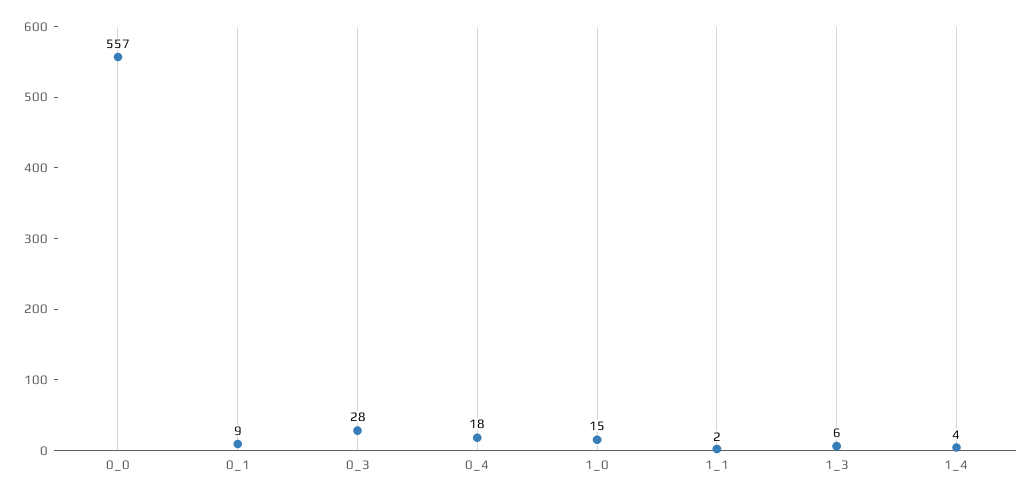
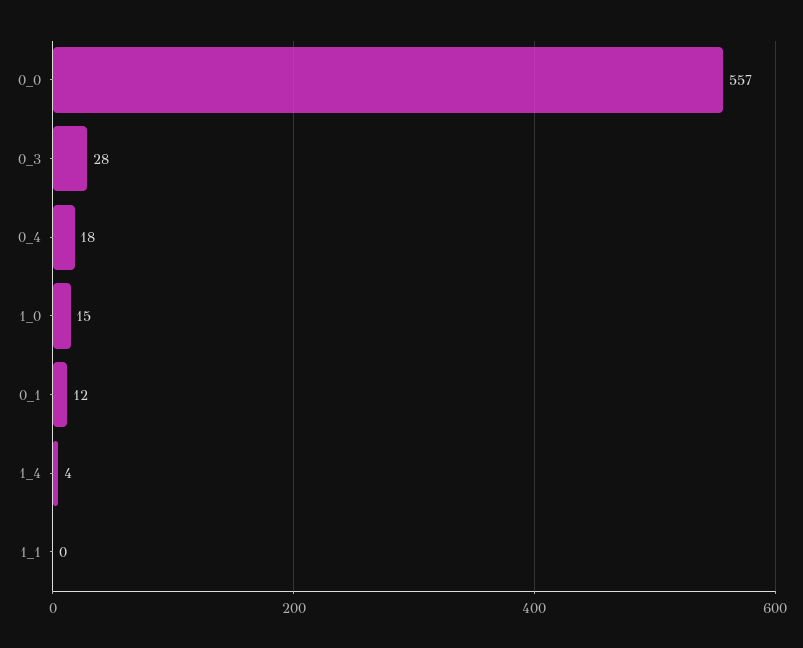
0_1: 9 -> 12
1_1: 2 -> 0
1_3: 6 -> none

